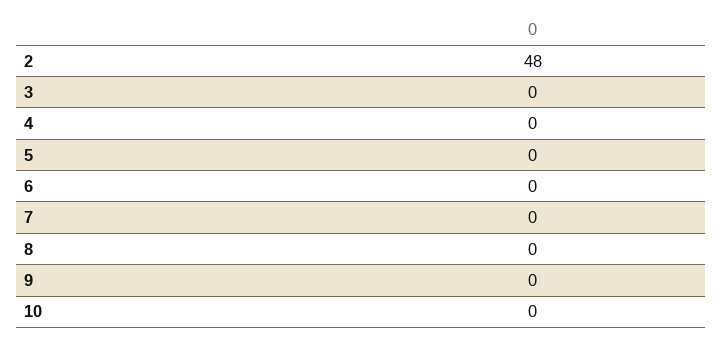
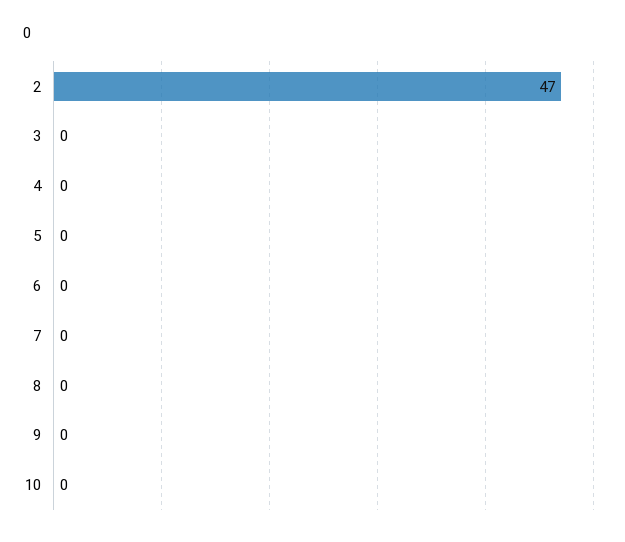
2: 48 -> 47

